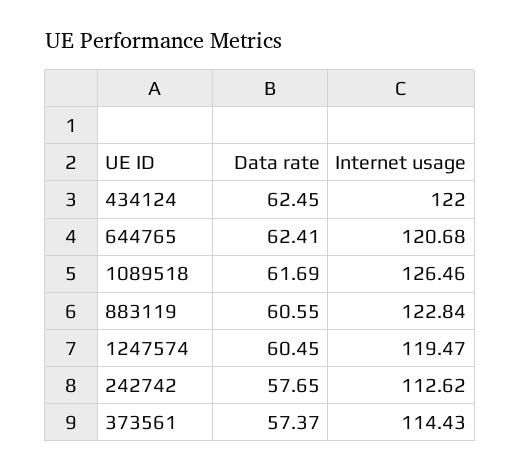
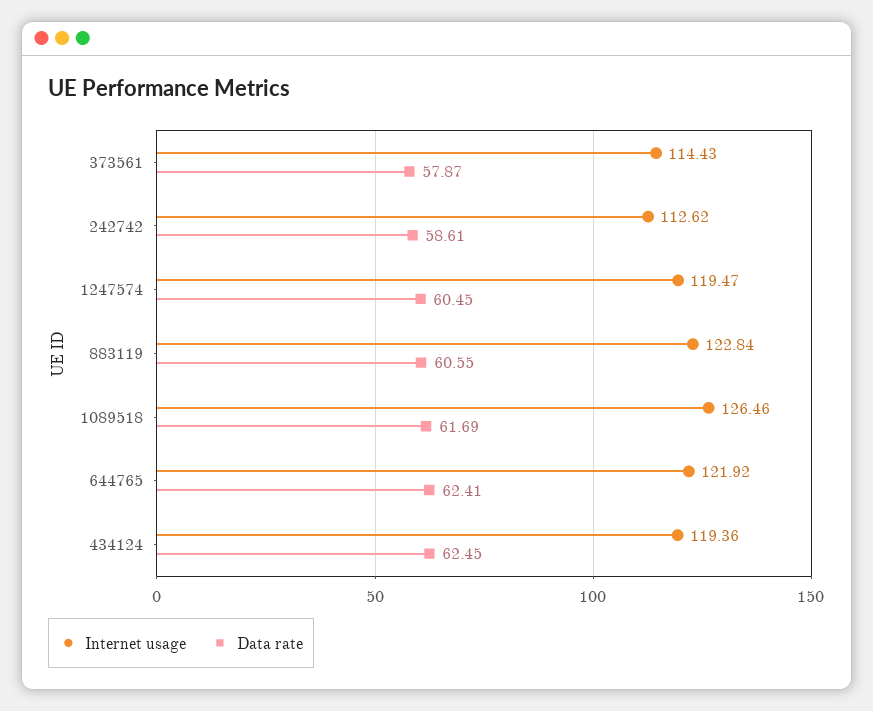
Internet usage, 434124: 122 -> 119.36
Internet usage, 644765: 120.68 -> 121.92
Data rate, 242742: 57.65 -> 58.61
Data rate, 373561: 57.37 -> 57.87

